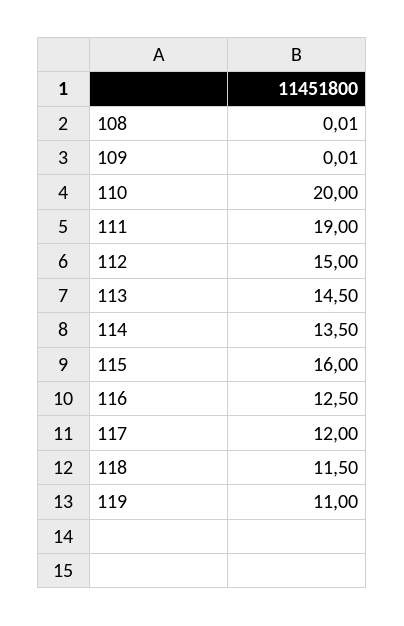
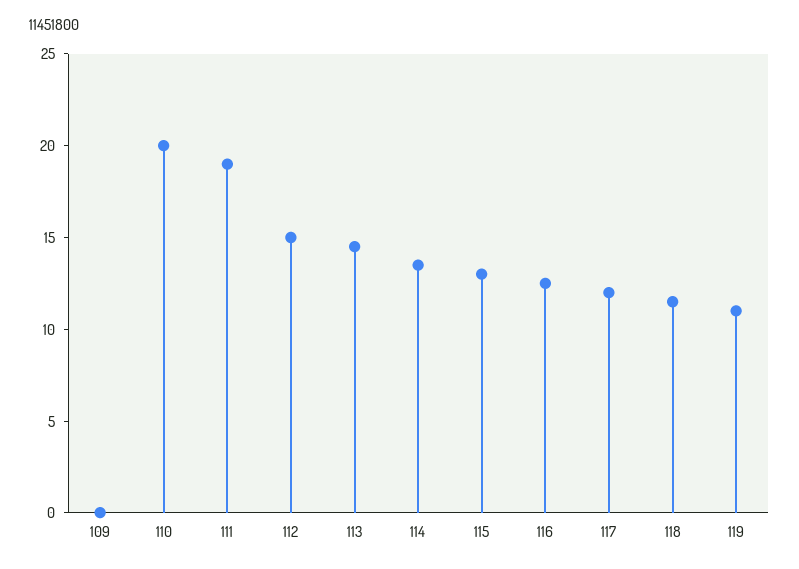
108: 0.01 -> none
115: 16 -> 13

